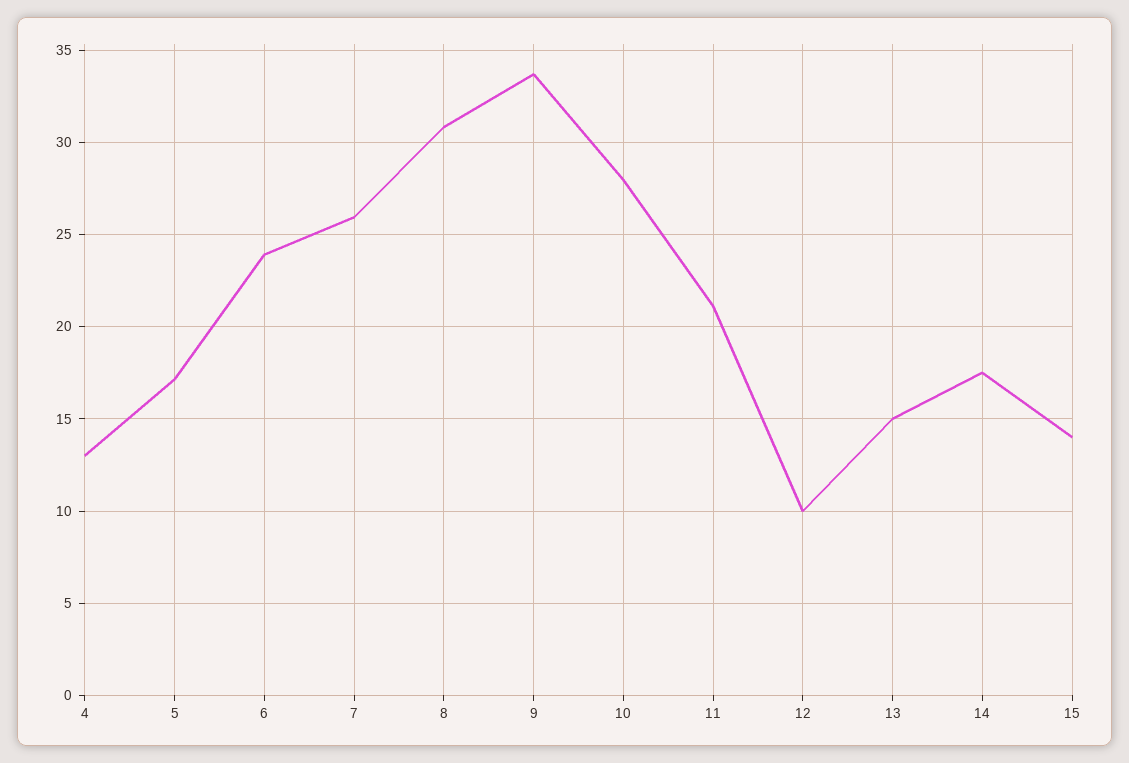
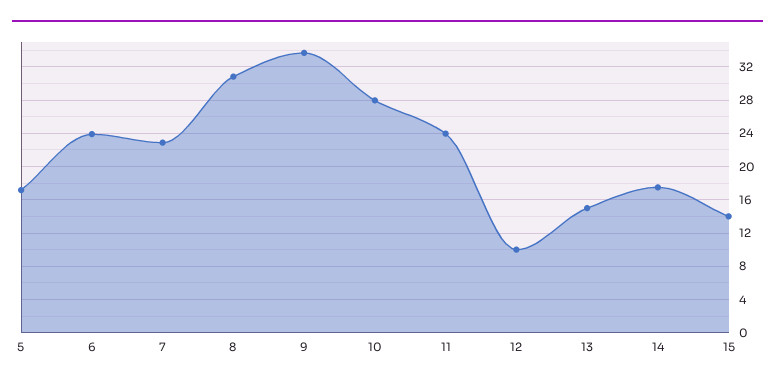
4: 13 -> none
7: 26 -> 23
11: 21 -> 24

